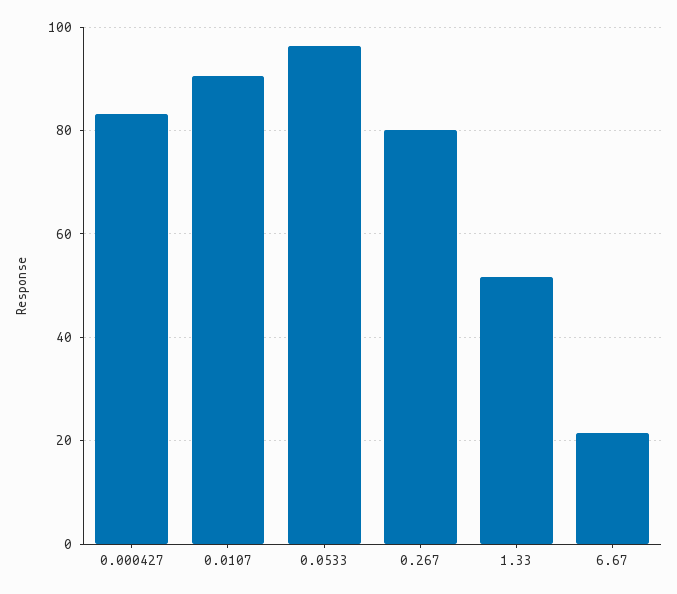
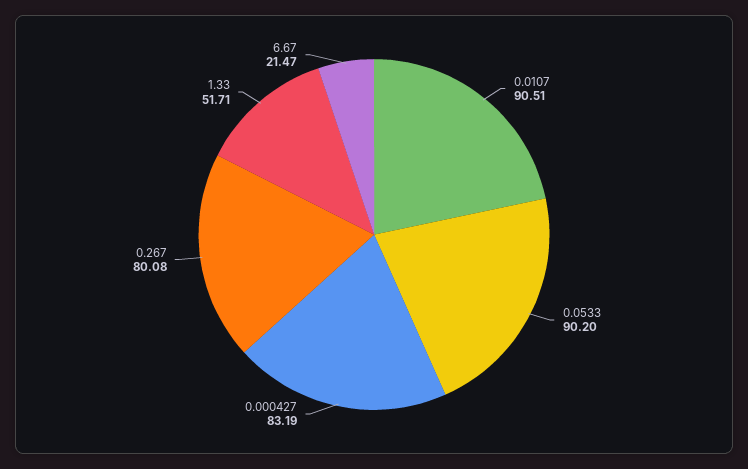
0.0533: 96 -> 90.2

